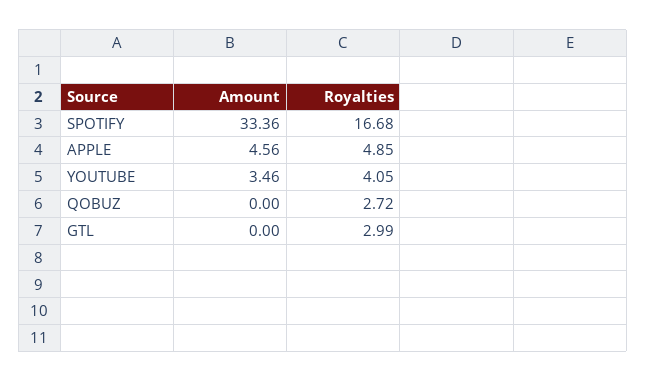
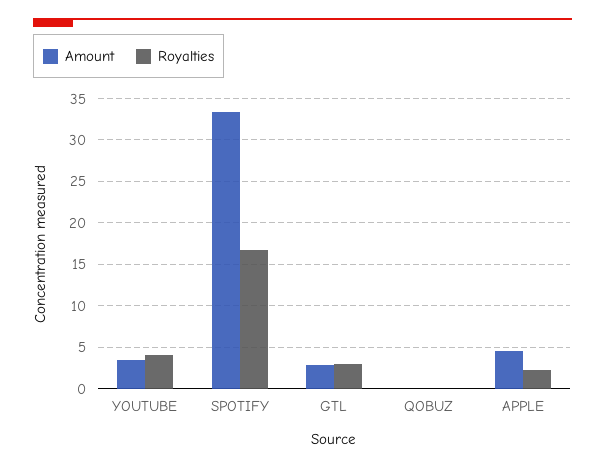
Royalties, APPLE: 4.85 -> 2
Royalties, QOBUZ: 2.72 -> 0
Amount, GTL: 0 -> 3

